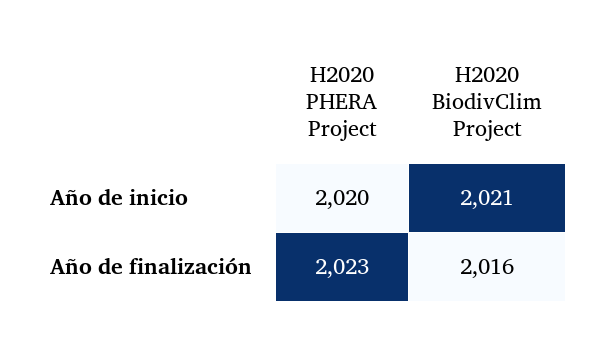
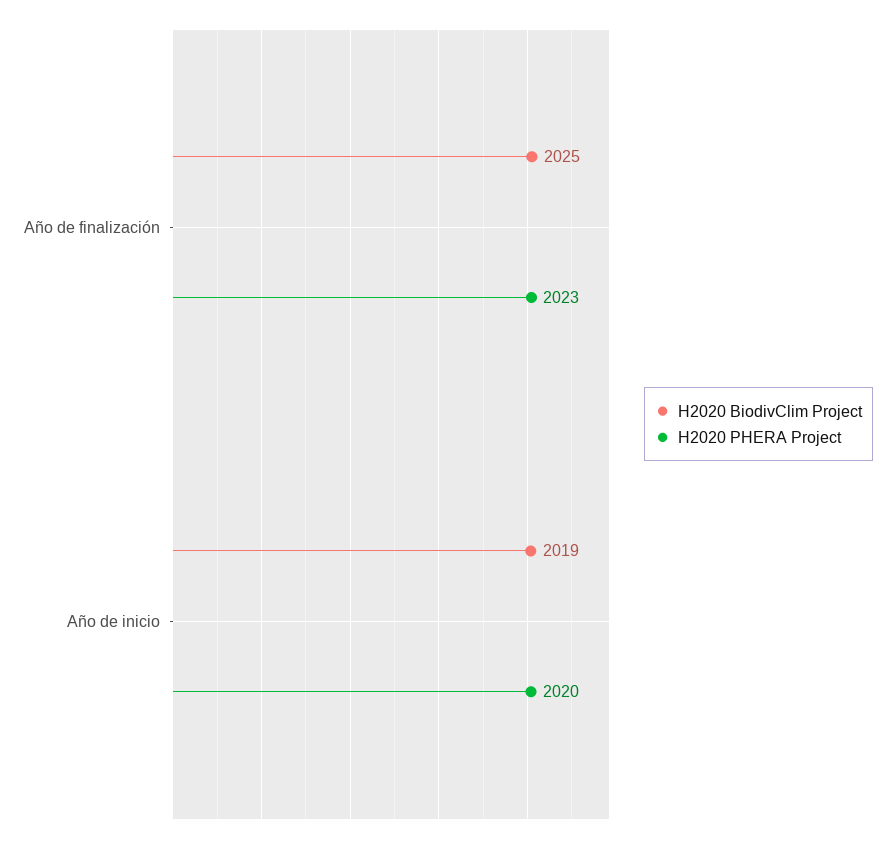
H2020 BiodivClim Project, Año de inicio: 2021 -> 2019
H2020 BiodivClim Project, Año de finalización: 2016 -> 2025

